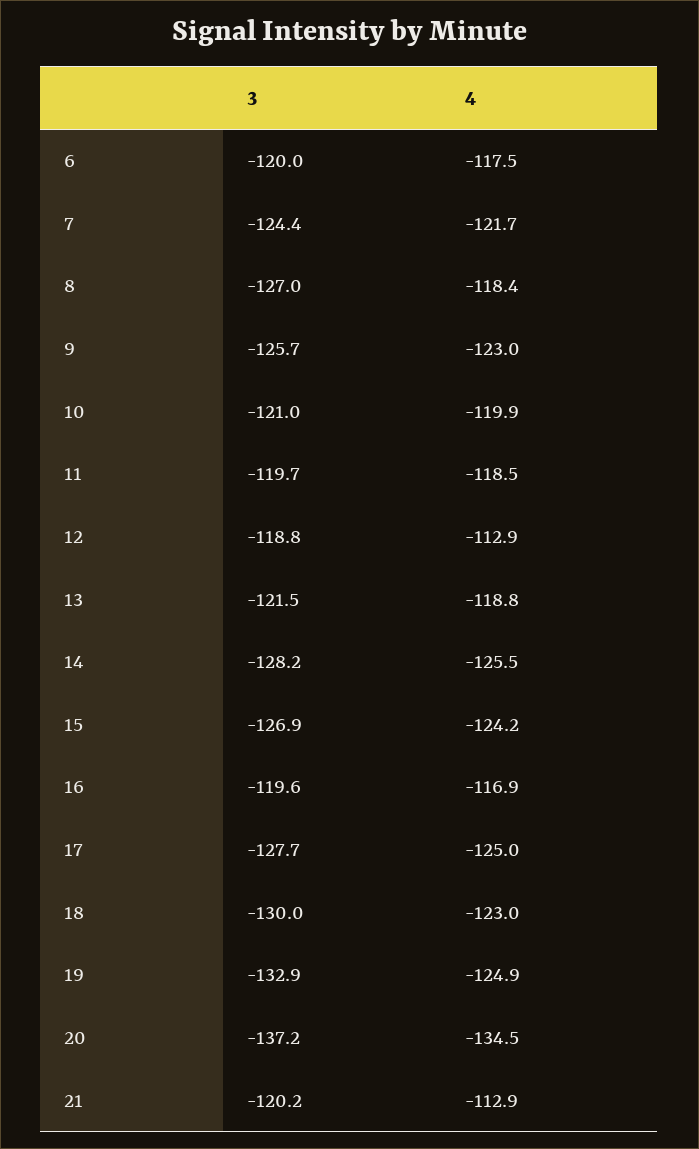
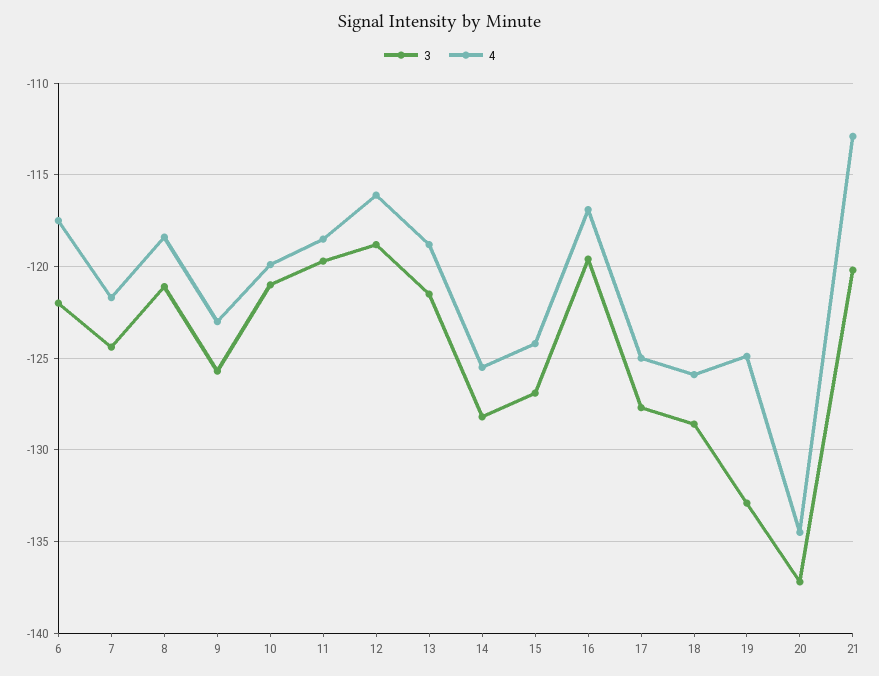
3, 6: -120 -> -122
3, 8: -127 -> -121
4, 12: -112.9 -> -116
3, 18: -130 -> -128.5
4, 18: -123 -> -126

